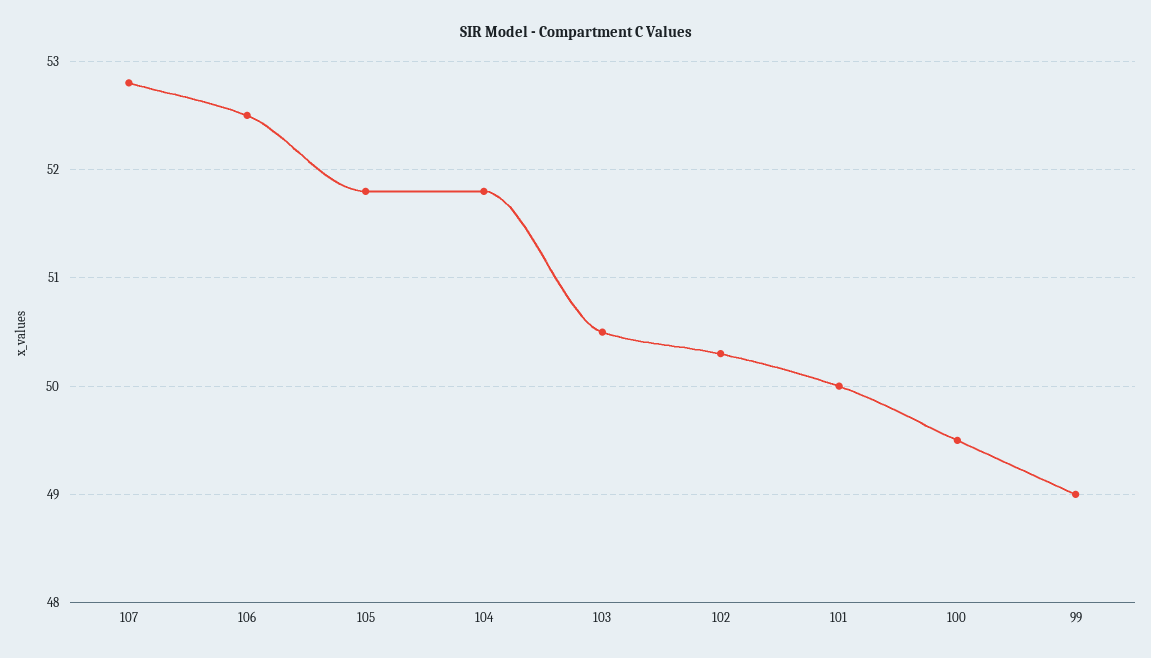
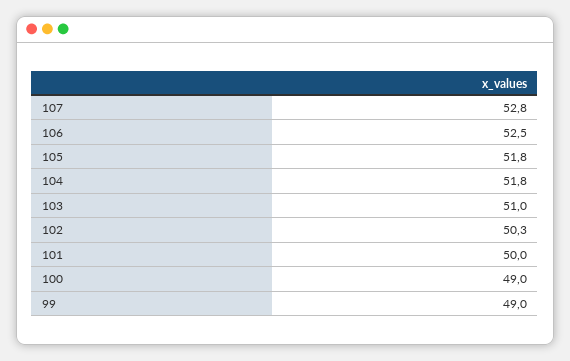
103: 50.5 -> 51
100: 49.5 -> 49

